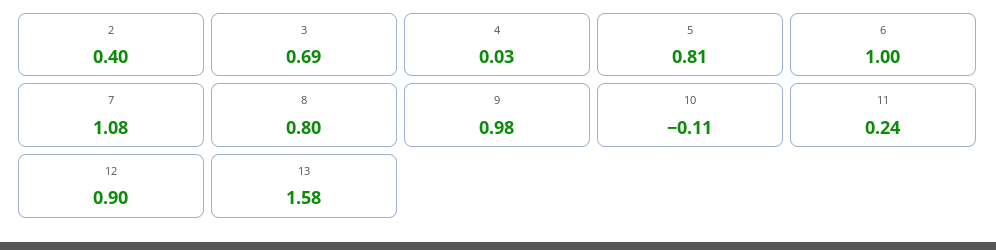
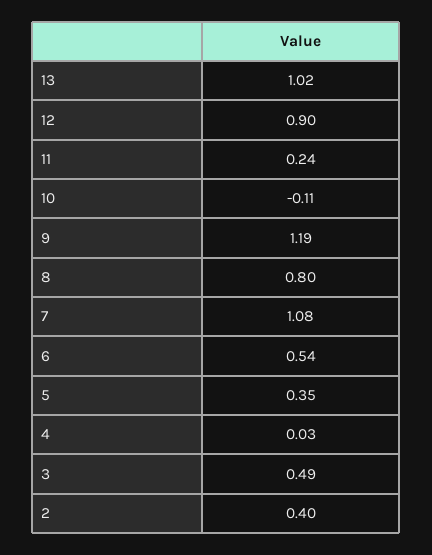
3: 0.69 -> 0.49
5: 0.81 -> 0.35
6: 1 -> 0.54
9: 0.98 -> 1.19
13: 1.58 -> 1.02

